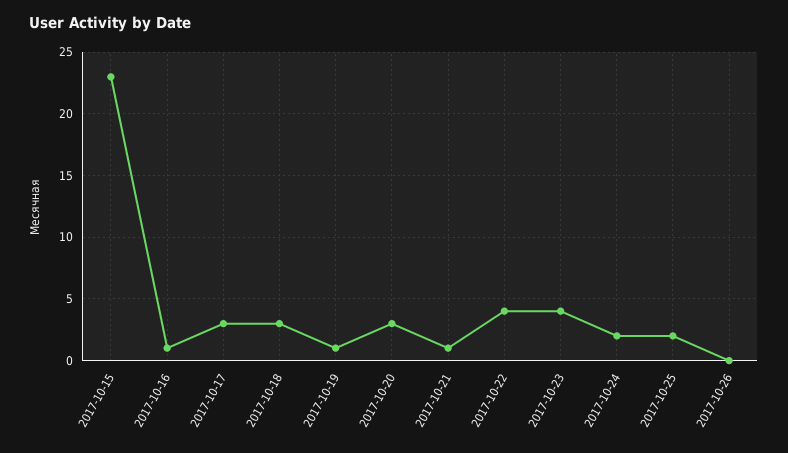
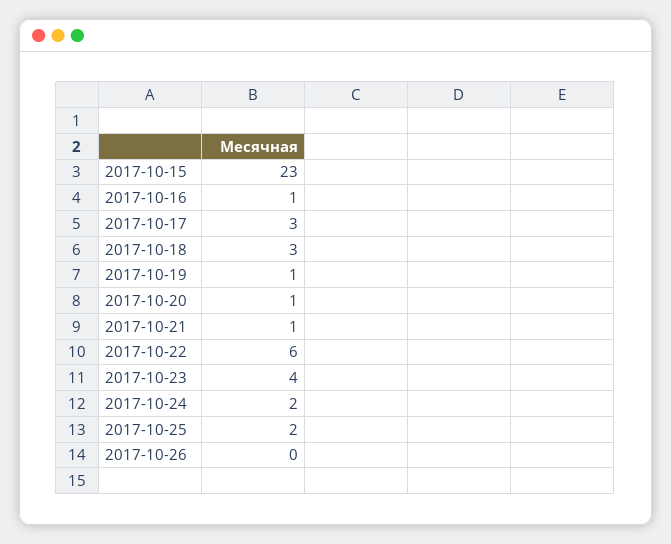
2017-10-20: 3 -> 1
2017-10-22: 4 -> 6

